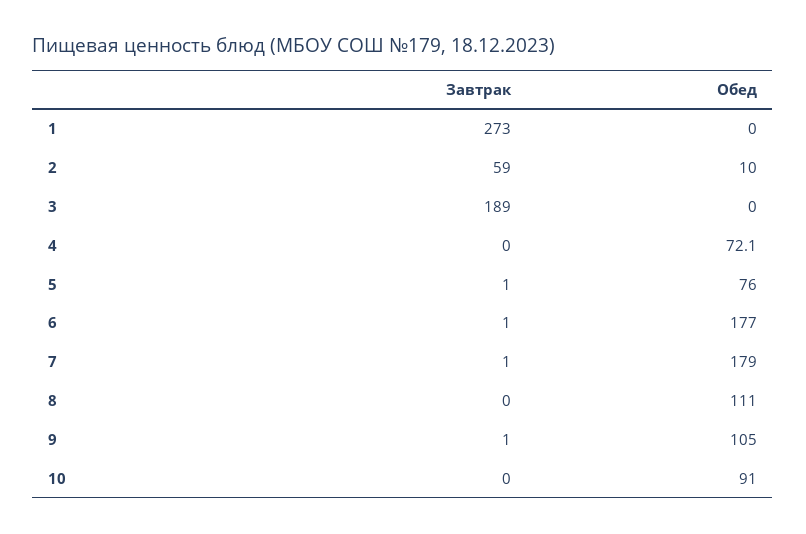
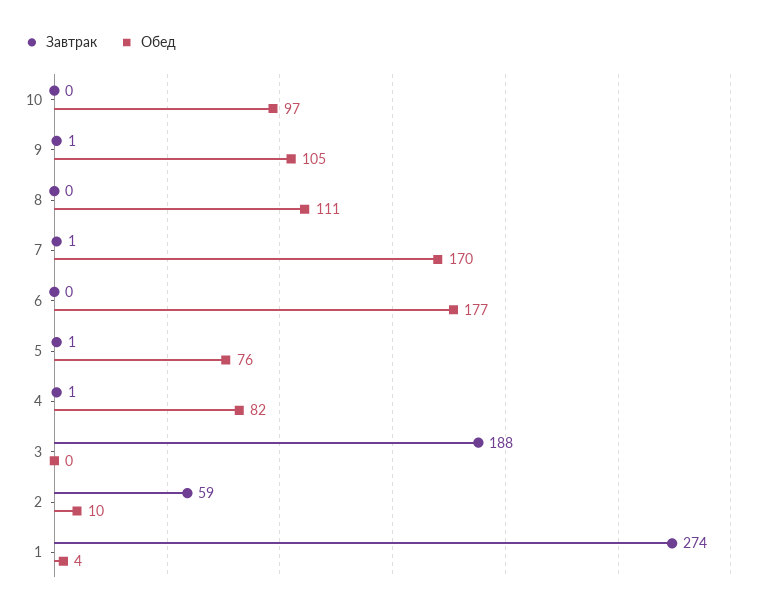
Завтрак, 1: 273 -> 274
Обед, 1: 0 -> 4
Завтрак, 3: 189 -> 188
Завтрак, 4: 0 -> 1
Обед, 4: 72.1 -> 82
Завтрак, 6: 1 -> 0
Обед, 7: 179 -> 170
Обед, 10: 91 -> 97

